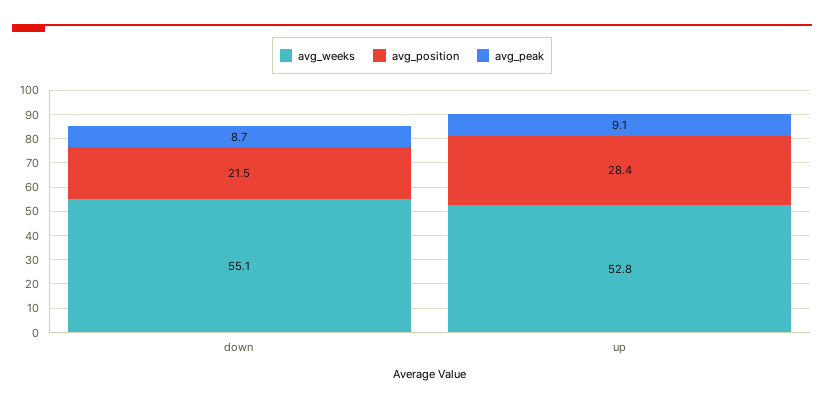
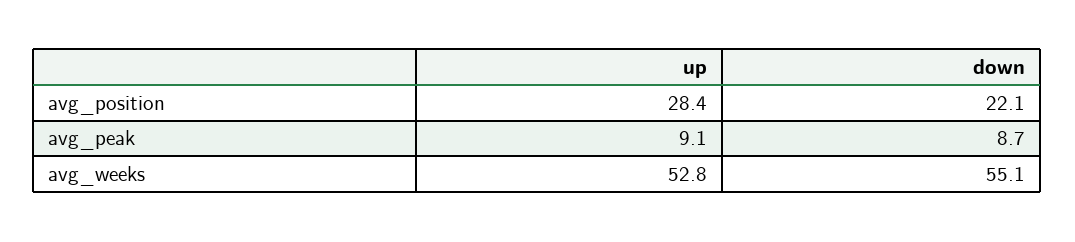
avg_position, down: 21.5 -> 22.1

